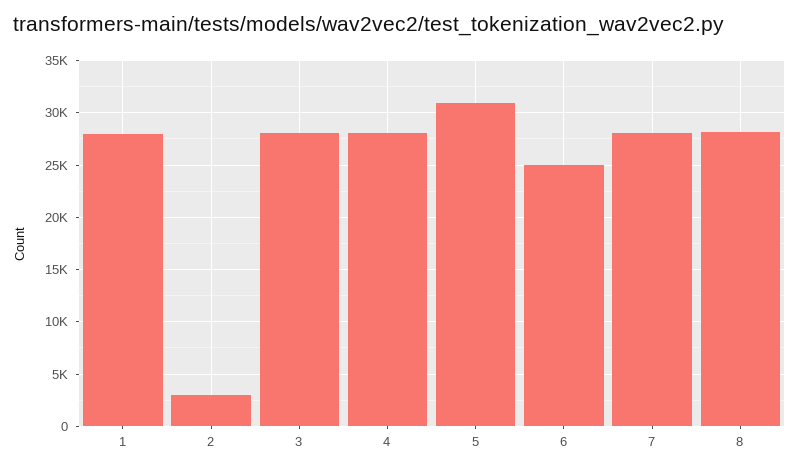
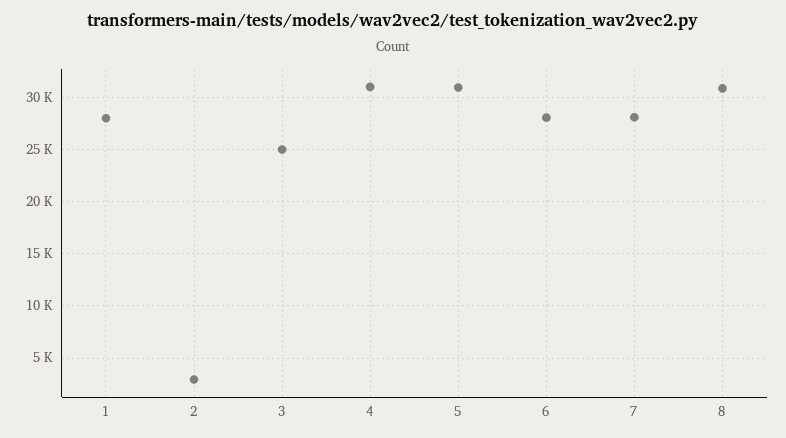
3: 28000 -> 25000
4: 28000 -> 31000
6: 25000 -> 28000
8: 28000 -> 31000

